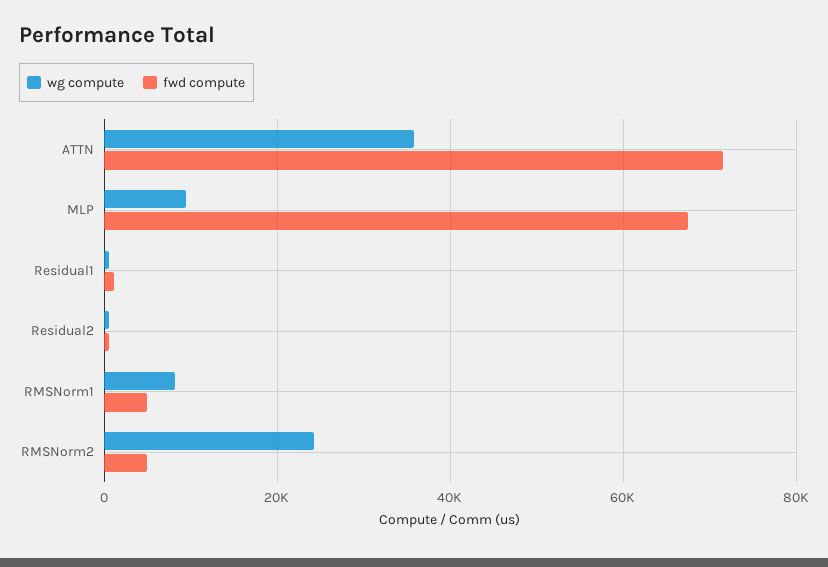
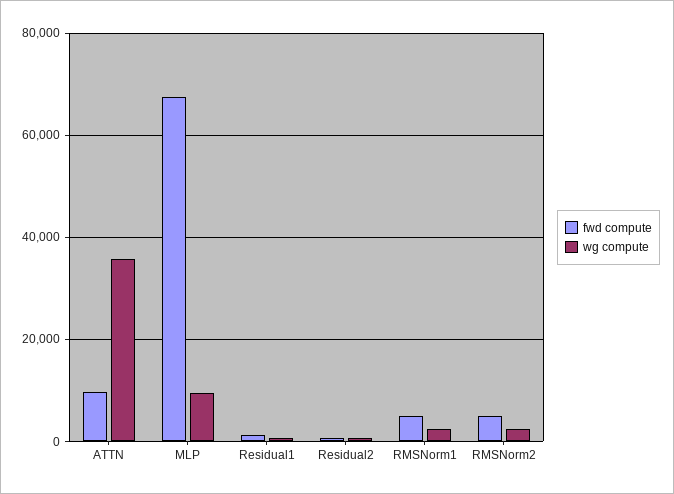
fwd compute, ATTN: 72000 -> 10000
wg compute, RMSNorm1: 8000 -> 2000
wg compute, RMSNorm2: 24000 -> 2000

